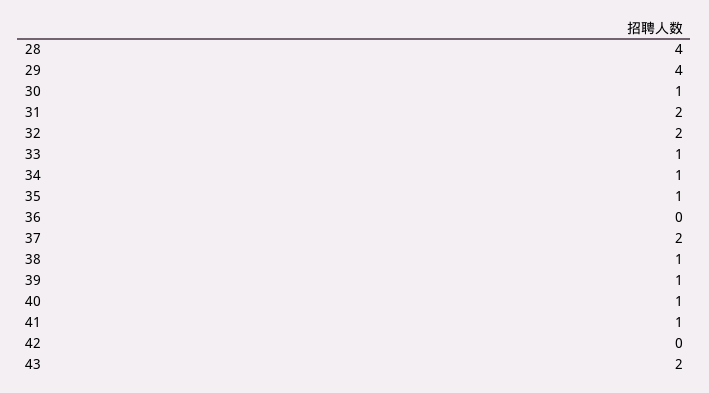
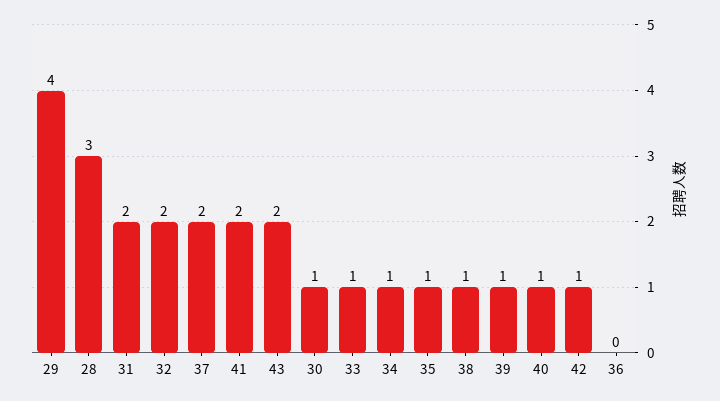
28: 4 -> 3
41: 1 -> 2
42: 0 -> 1

